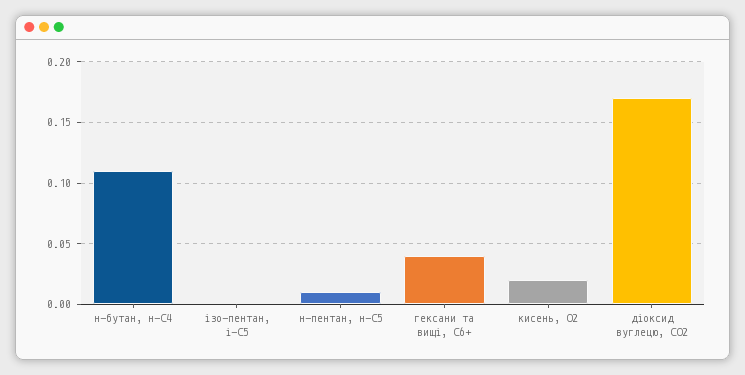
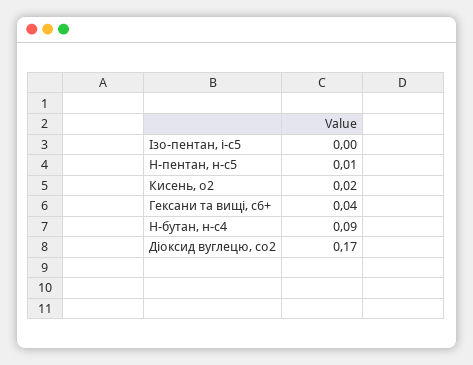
н-бутан, н-С4: 0.11 -> 0.09

